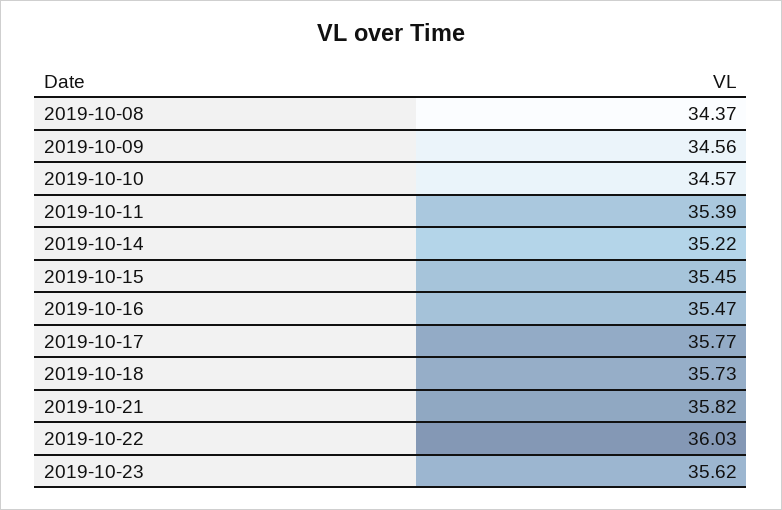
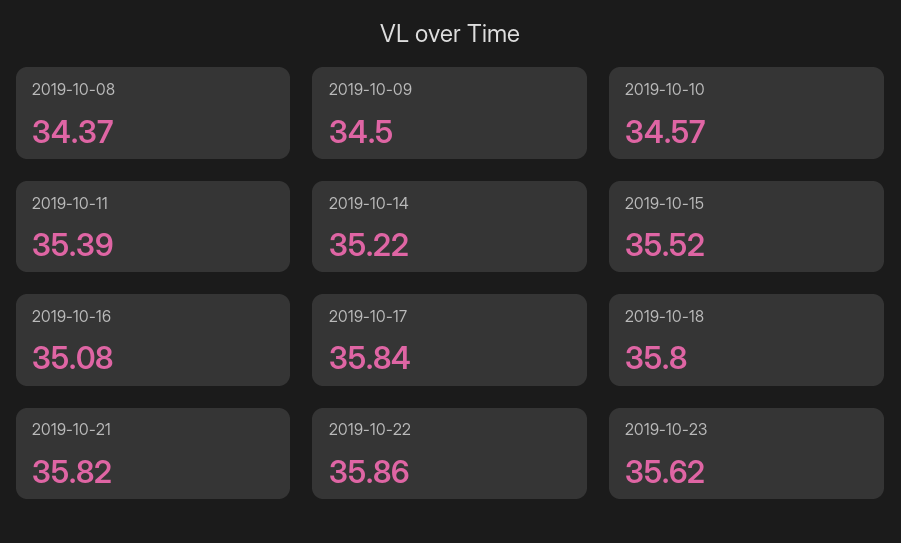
2019-10-09: 34.56 -> 34.5
2019-10-15: 35.45 -> 35.52
2019-10-16: 35.47 -> 35.08
2019-10-17: 35.77 -> 35.84
2019-10-18: 35.73 -> 35.8
2019-10-22: 36.03 -> 35.86

